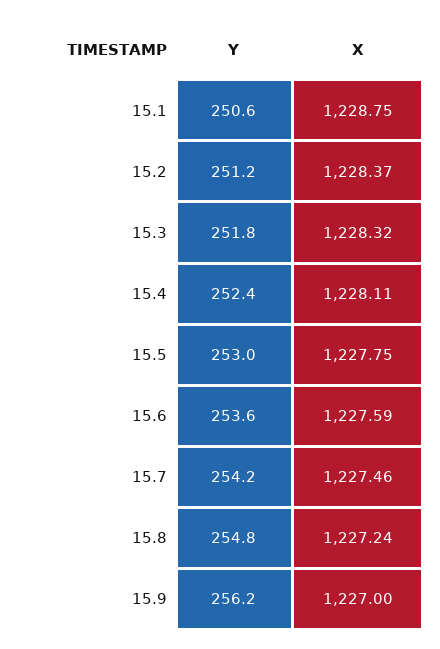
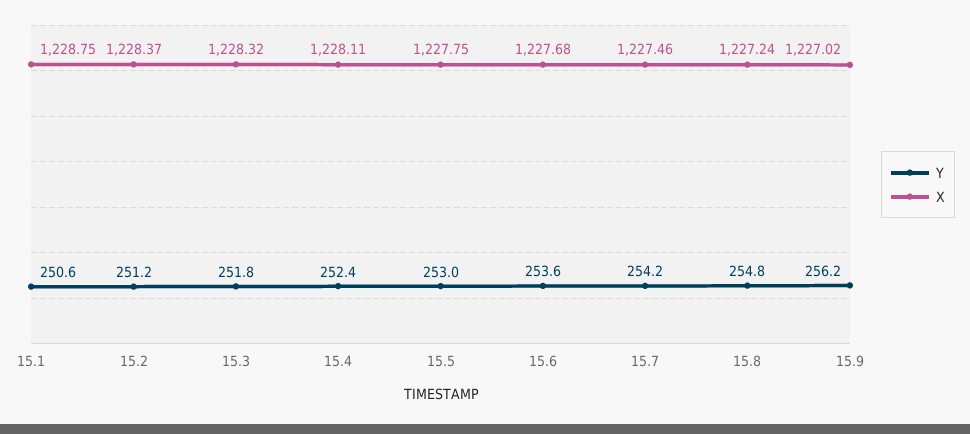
X, 15.6: 1227.59 -> 1227.68
X, 15.9: 1227 -> 1227.02

